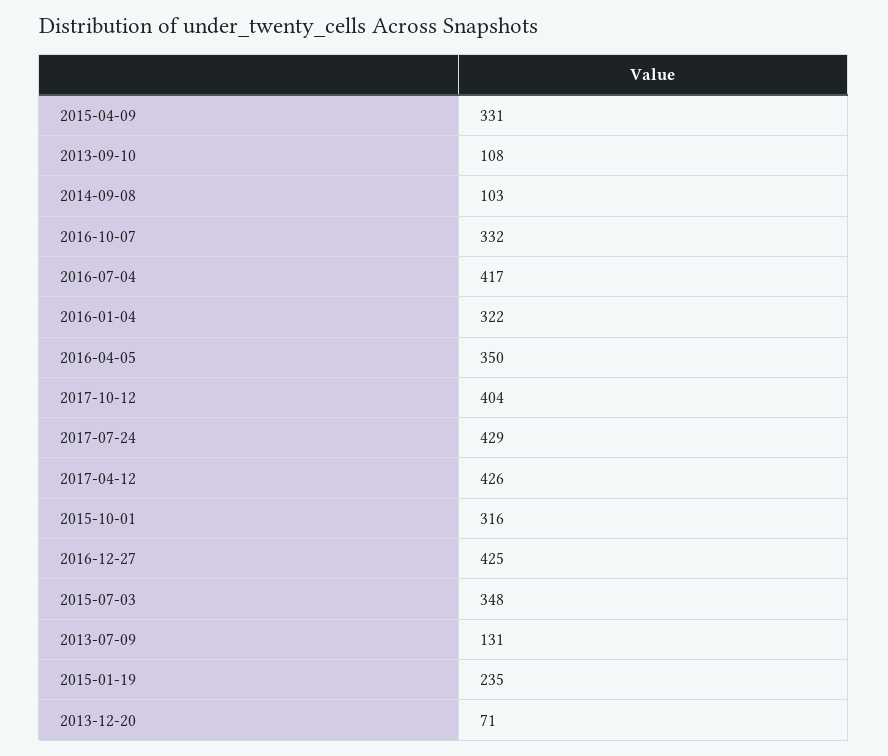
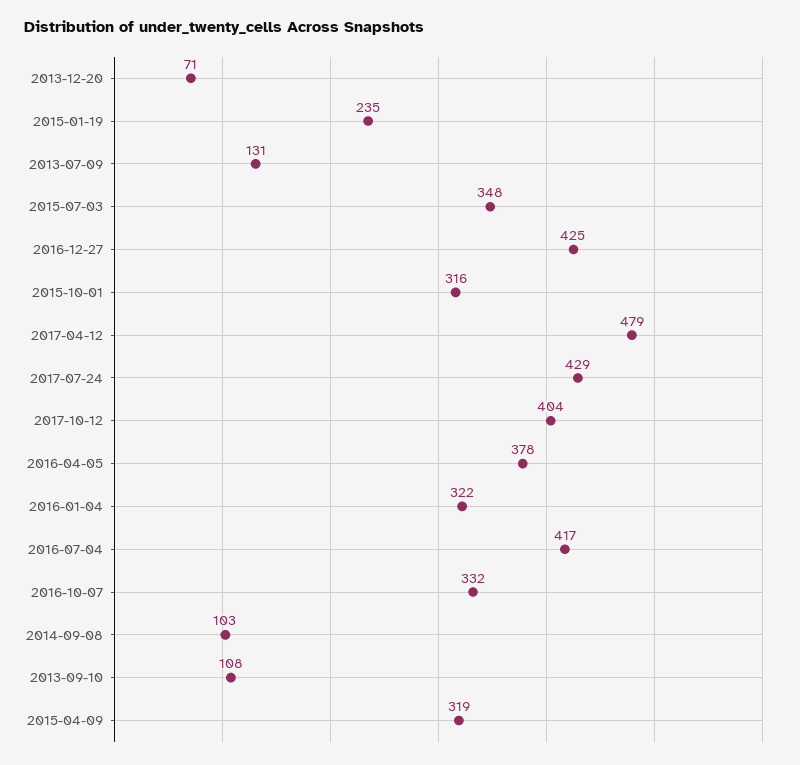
2015-04-09: 331 -> 319
2016-04-05: 350 -> 378
2017-04-12: 426 -> 479

